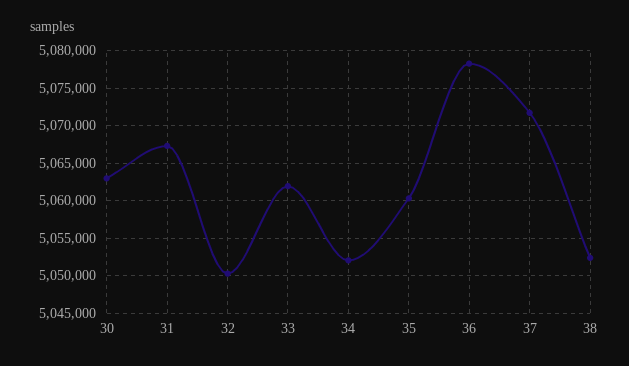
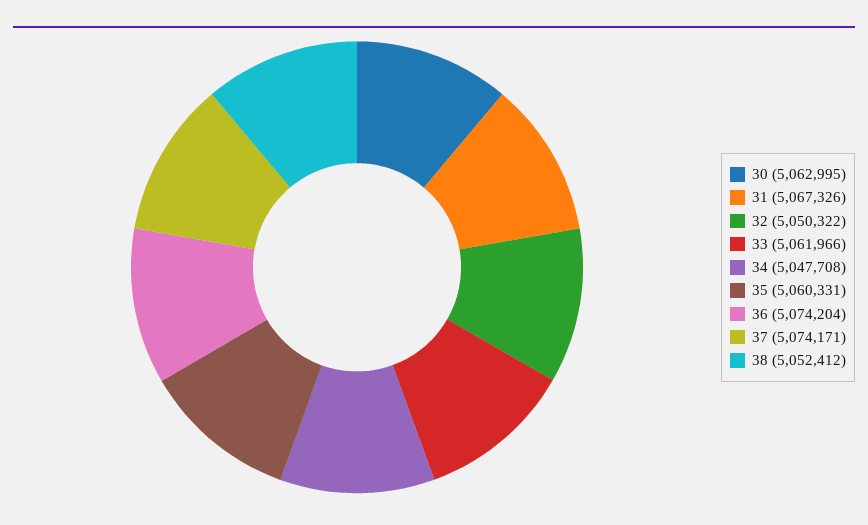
34: 5052000 -> 5047708
36: 5078000 -> 5074204
37: 5072000 -> 5074171

